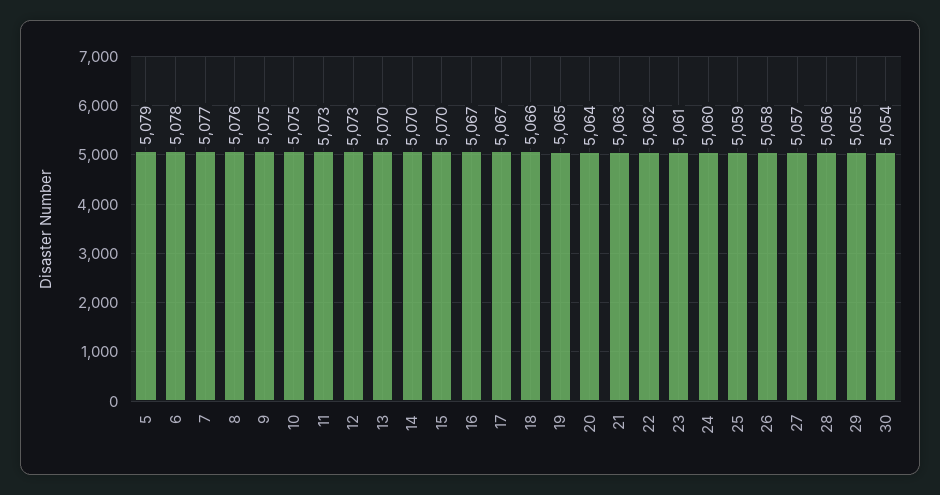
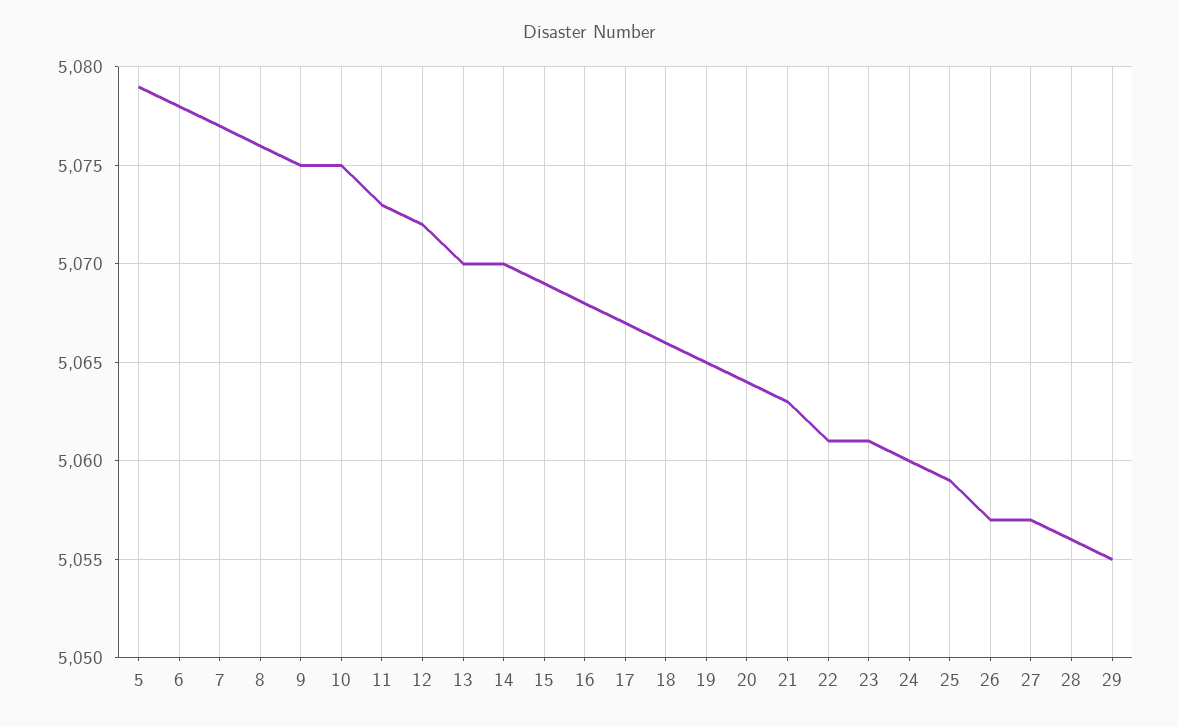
12: 5073 -> 5072
15: 5070 -> 5069
16: 5067 -> 5068
22: 5062 -> 5061
26: 5058 -> 5057
30: 5054 -> none

